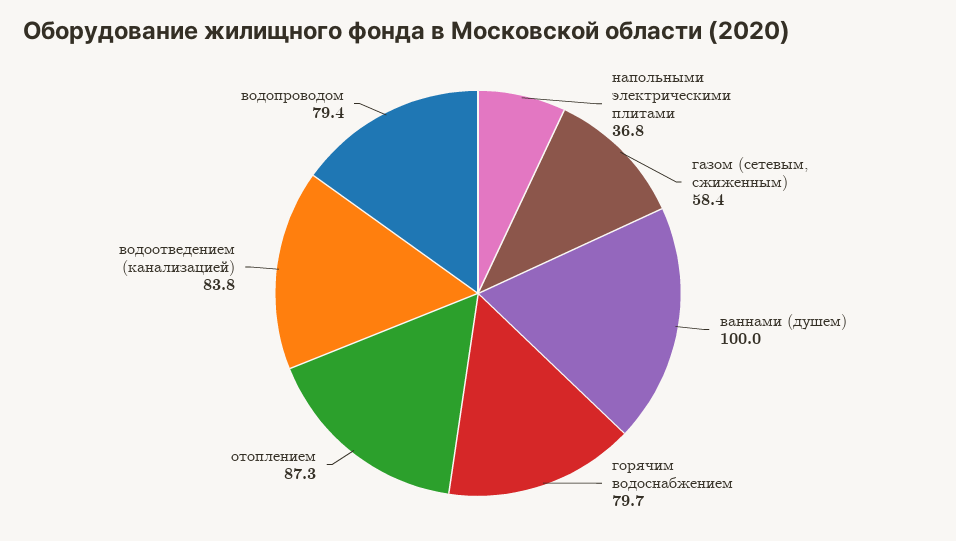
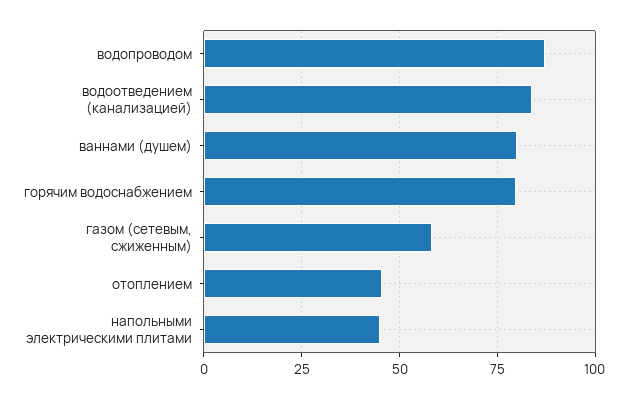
напольными электрическими плитами: 36.8 -> 45
ваннами (душем): 100 -> 80
отоплением: 87.3 -> 45
водопроводом: 79.4 -> 87.5

